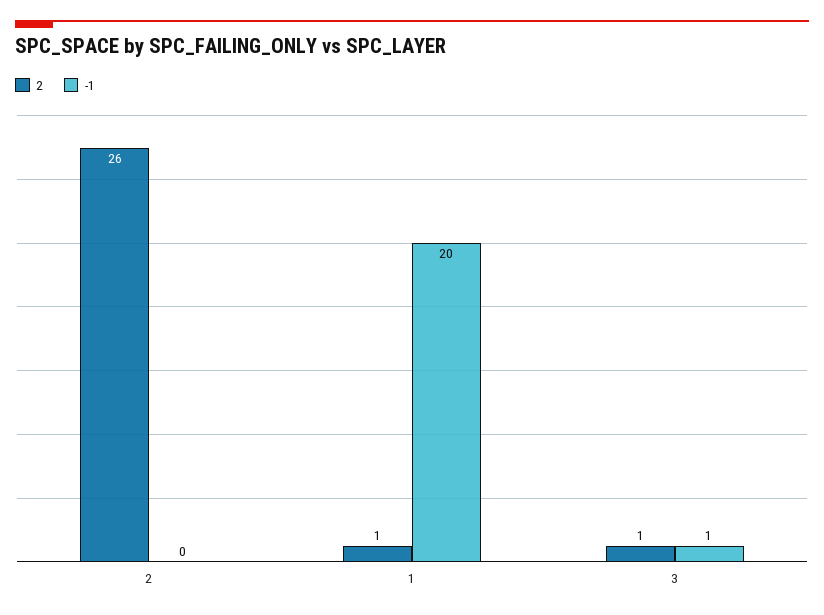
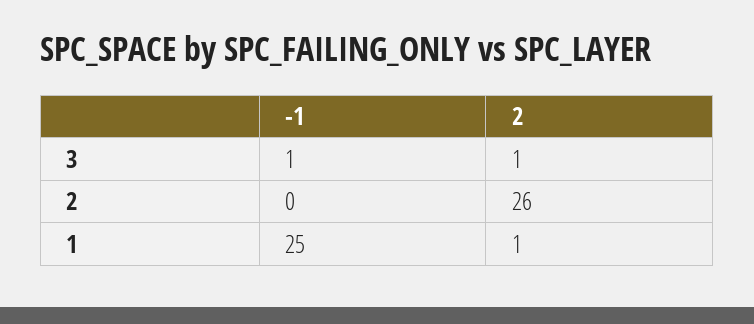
-1, 1: 20 -> 25

